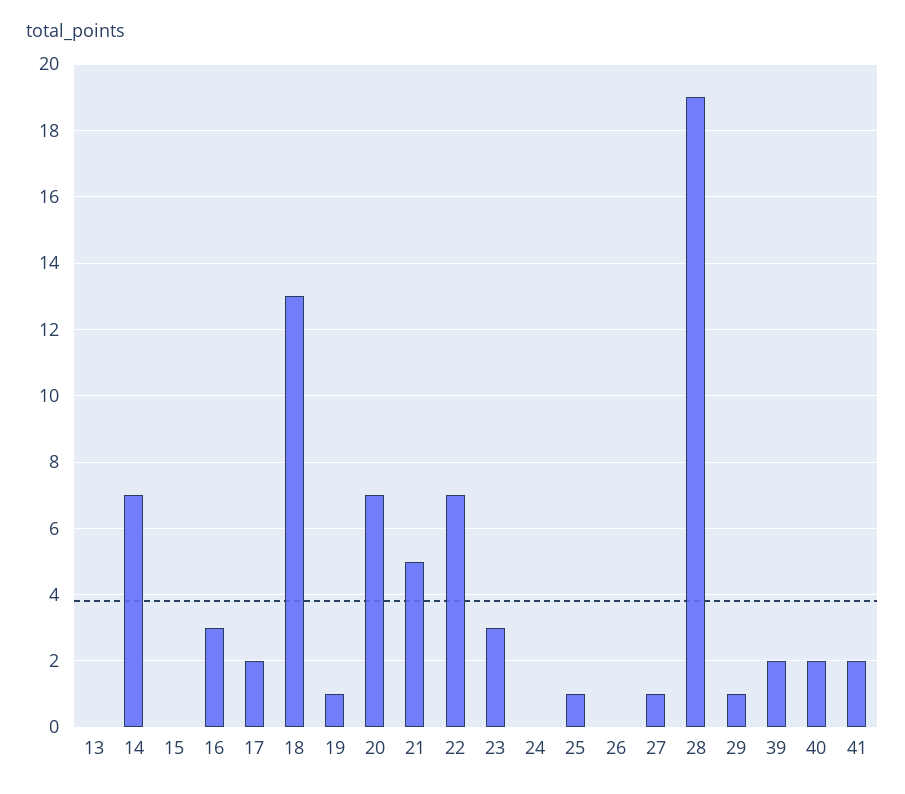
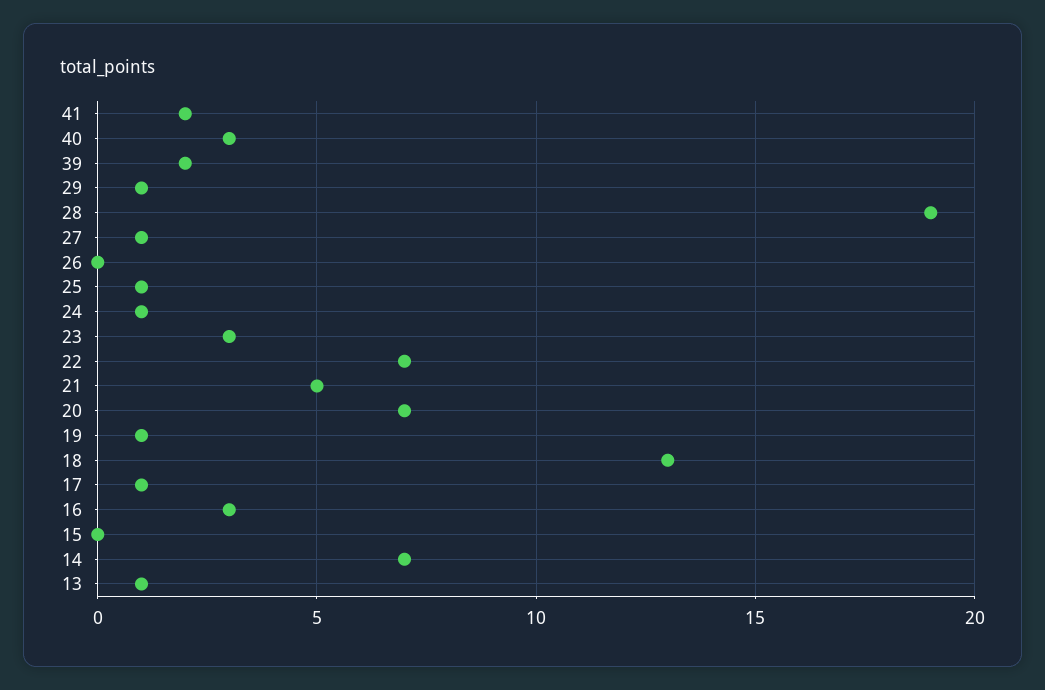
13: 0 -> 1
17: 2 -> 1
24: 0 -> 1
40: 2 -> 3

